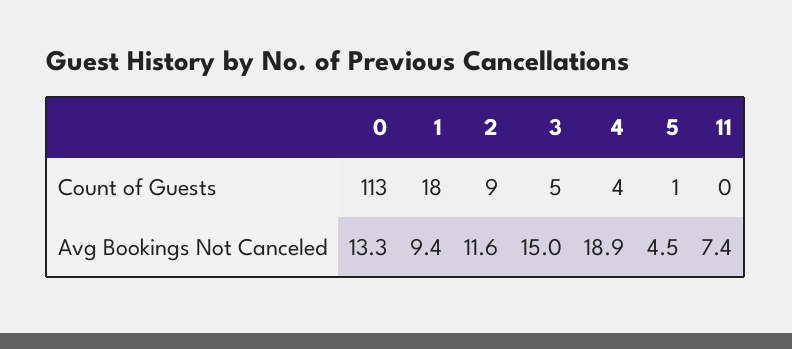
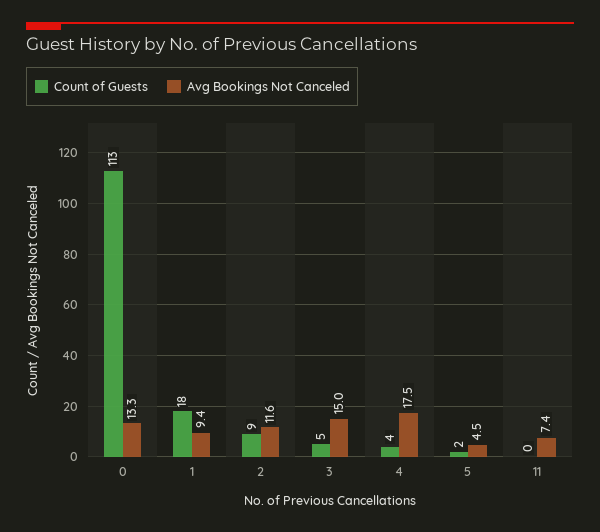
Count of Guests, 5: 1 -> 2
Avg Bookings Not Canceled, 4: 18.9 -> 17.5

